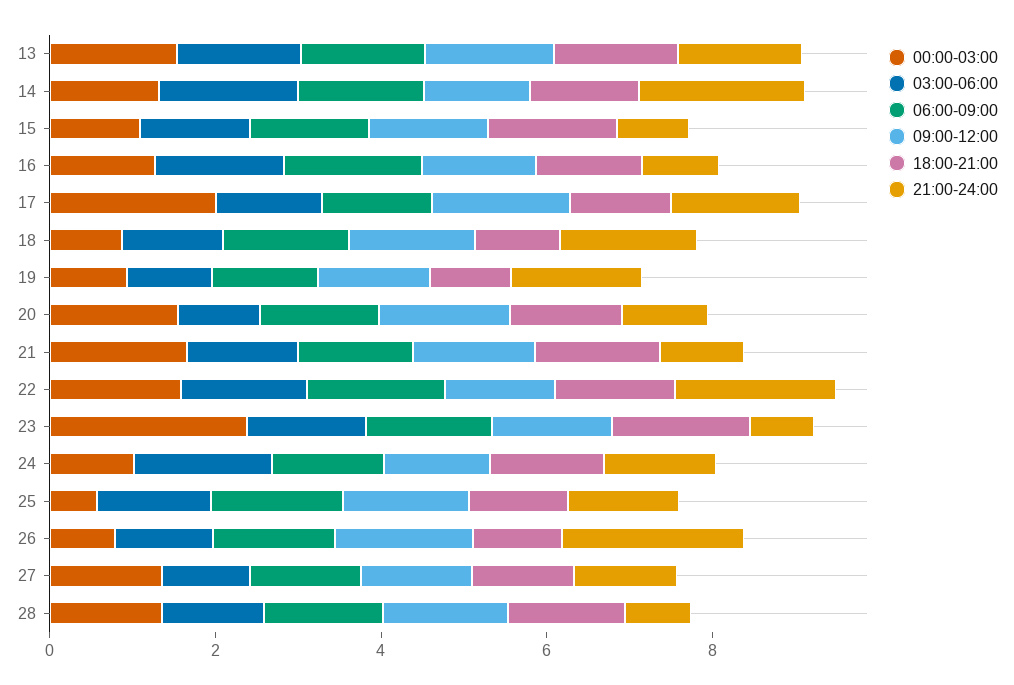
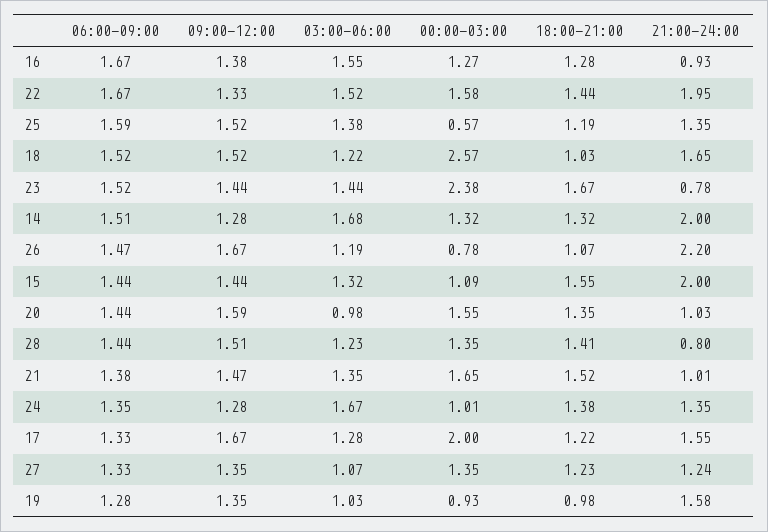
00:00-03:00, 13: 1.5 -> none
03:00-06:00, 13: 1.5 -> none
06:00-09:00, 13: 1.5 -> none
09:00-12:00, 13: 1.5 -> none
18:00-21:00, 13: 1.5 -> none
21:00-24:00, 13: 1.5 -> none
21:00-24:00, 15: 1 -> 2
00:00-03:00, 18: 1 -> 2.57

